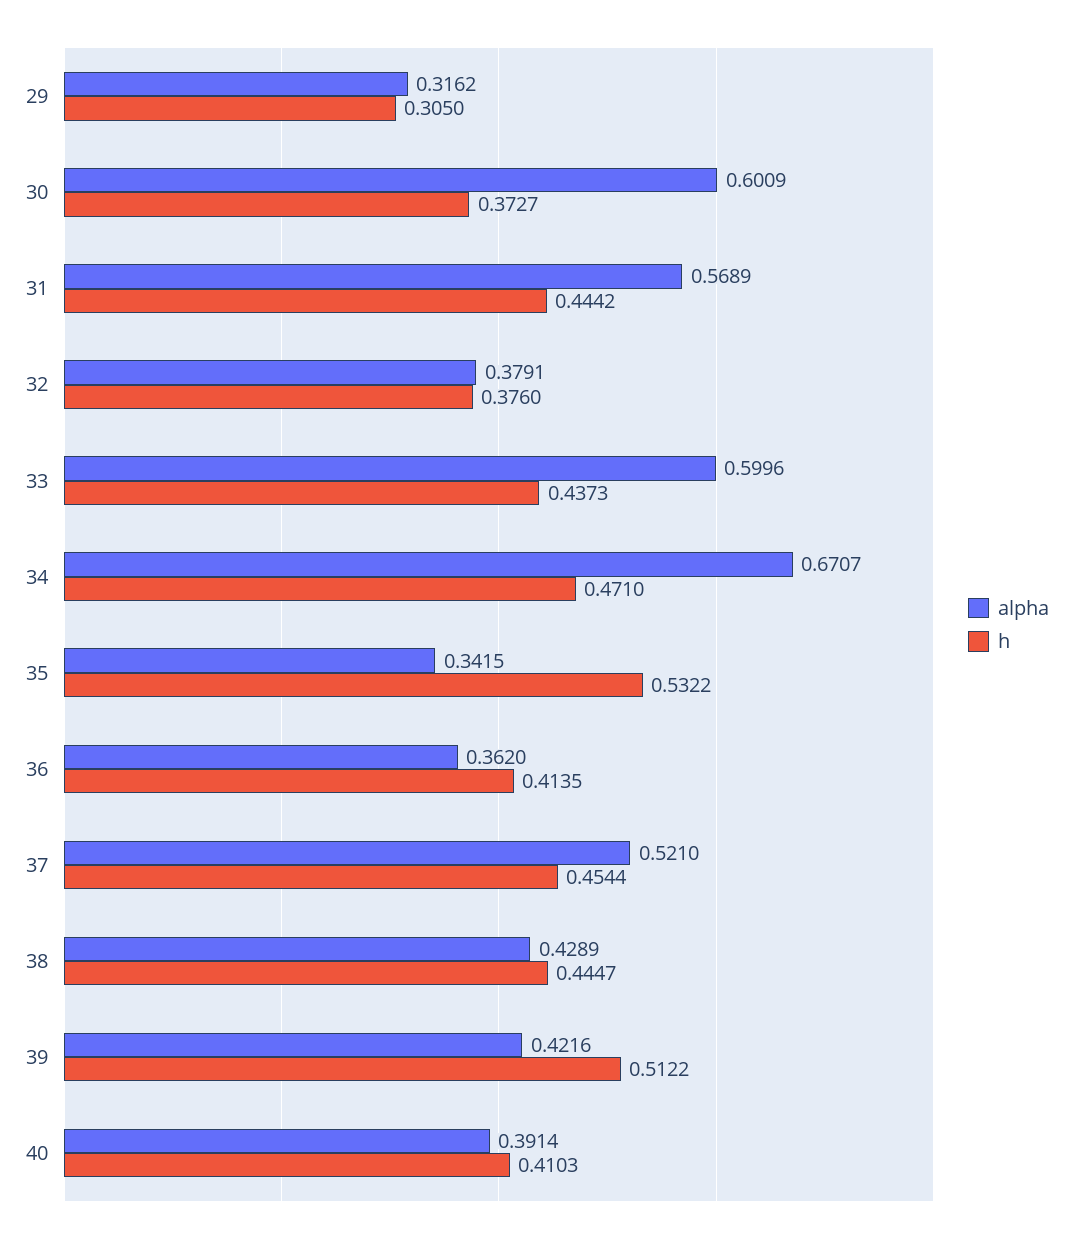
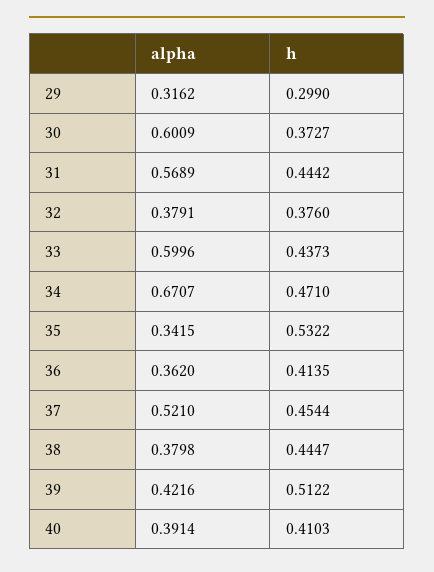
h, 29: 0.305 -> 0.299
alpha, 38: 0.4289 -> 0.3798

